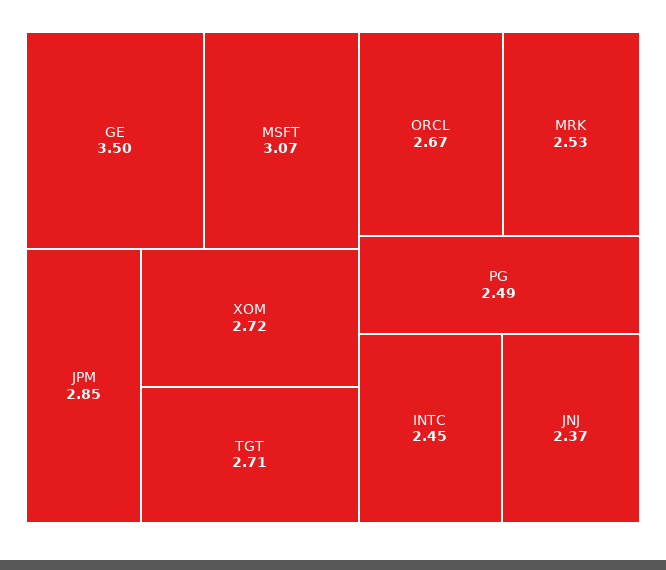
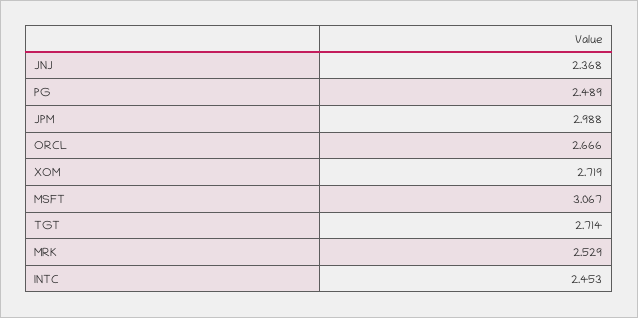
GE: 3.5 -> none
JPM: 2.85 -> 2.988

